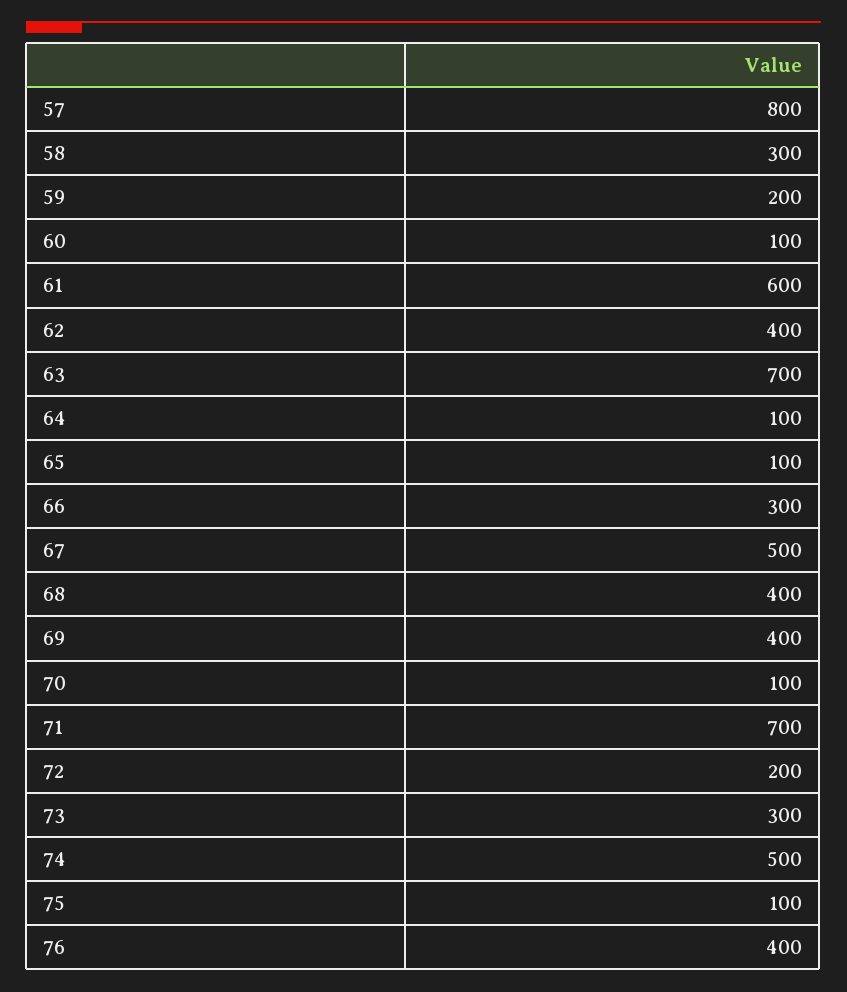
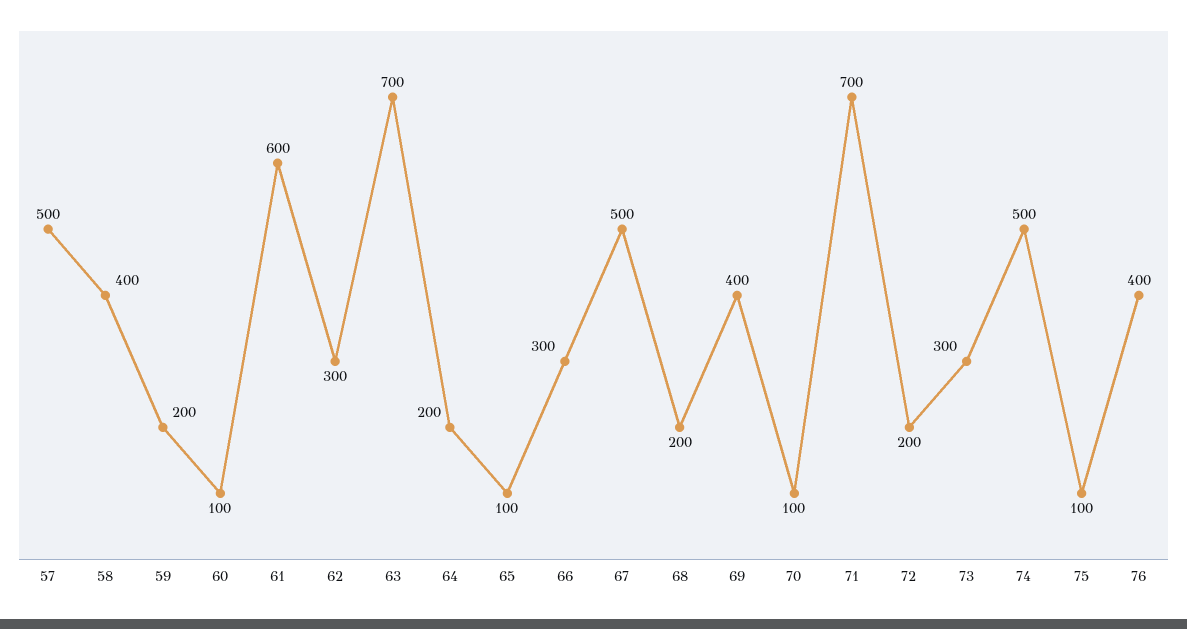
57: 800 -> 500
58: 300 -> 400
62: 400 -> 300
64: 100 -> 200
68: 400 -> 200

